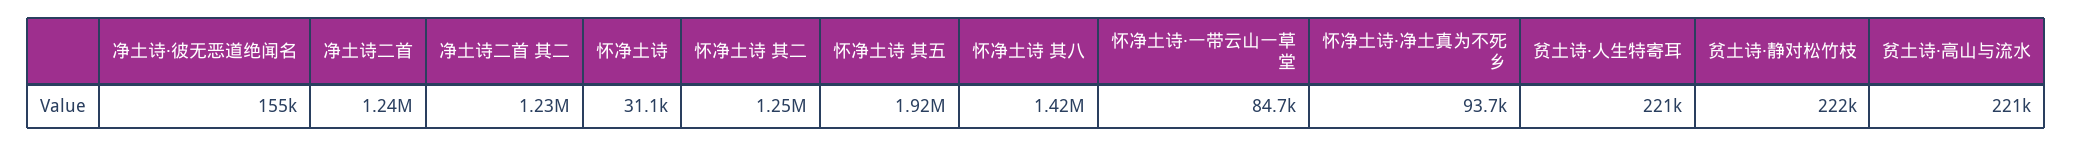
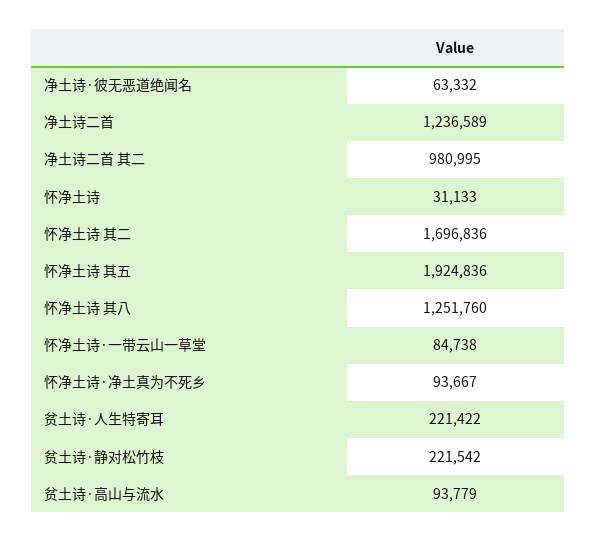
净土诗·彼无恶道绝闻名: 155000 -> 63332
净土诗二首 其二: 1230000 -> 980995
怀净土诗 其二: 1250000 -> 1696836
怀净土诗 其八: 1420000 -> 1251760
贫土诗·高山与流水: 221000 -> 93779

